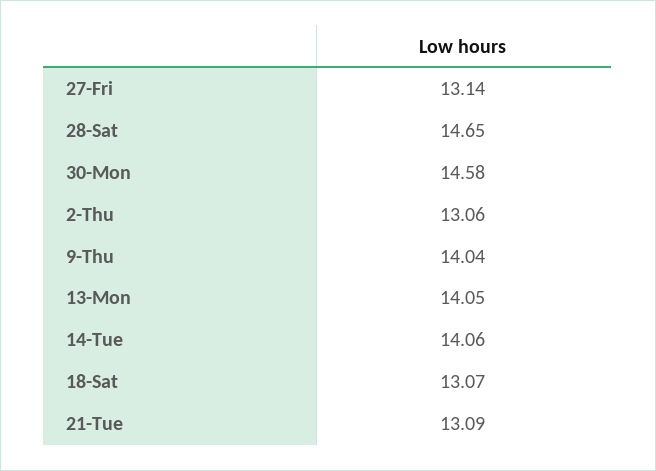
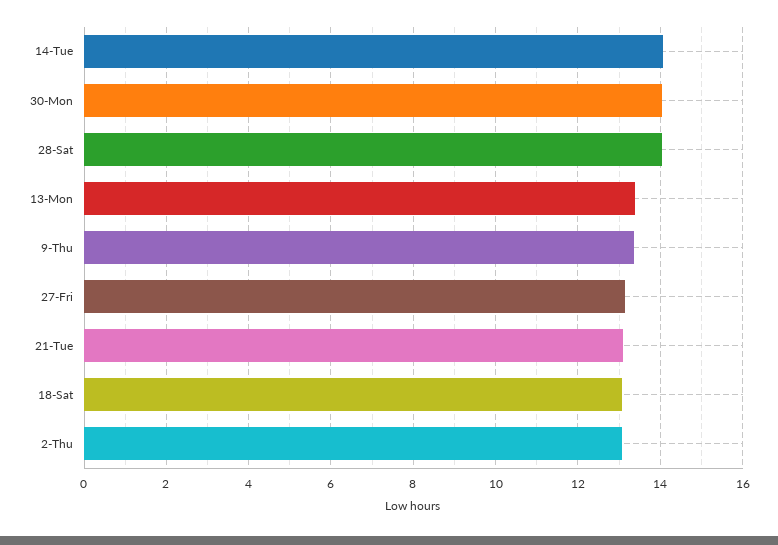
28-Sat: 14.65 -> 14
30-Mon: 14.58 -> 14
9-Thu: 14.04 -> 13.4
13-Mon: 14.05 -> 13.4

